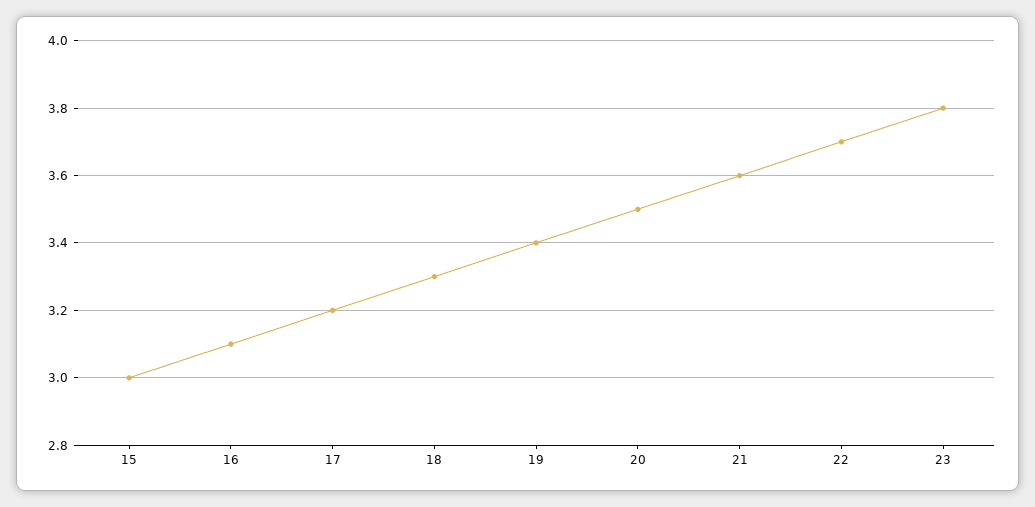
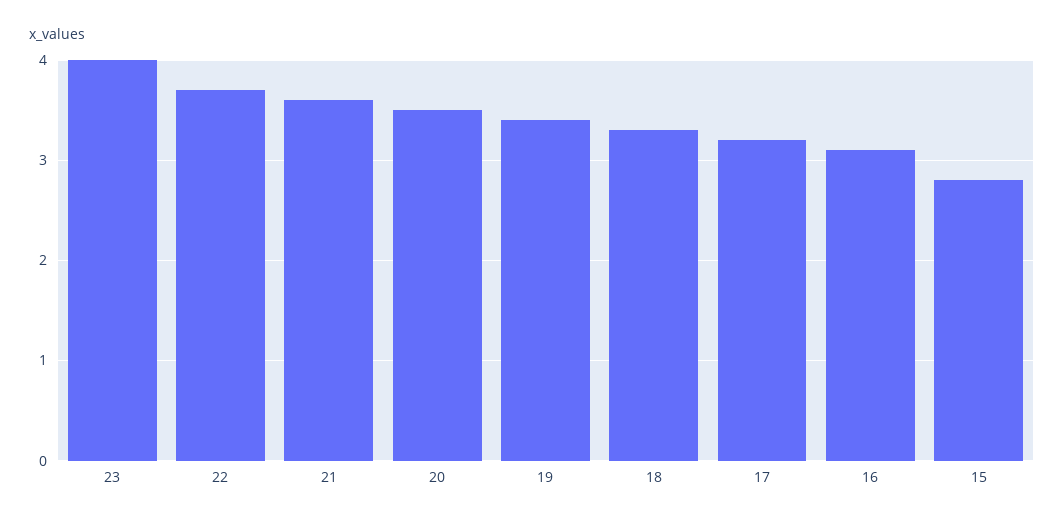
15: 3 -> 2.8
23: 3.8 -> 4

